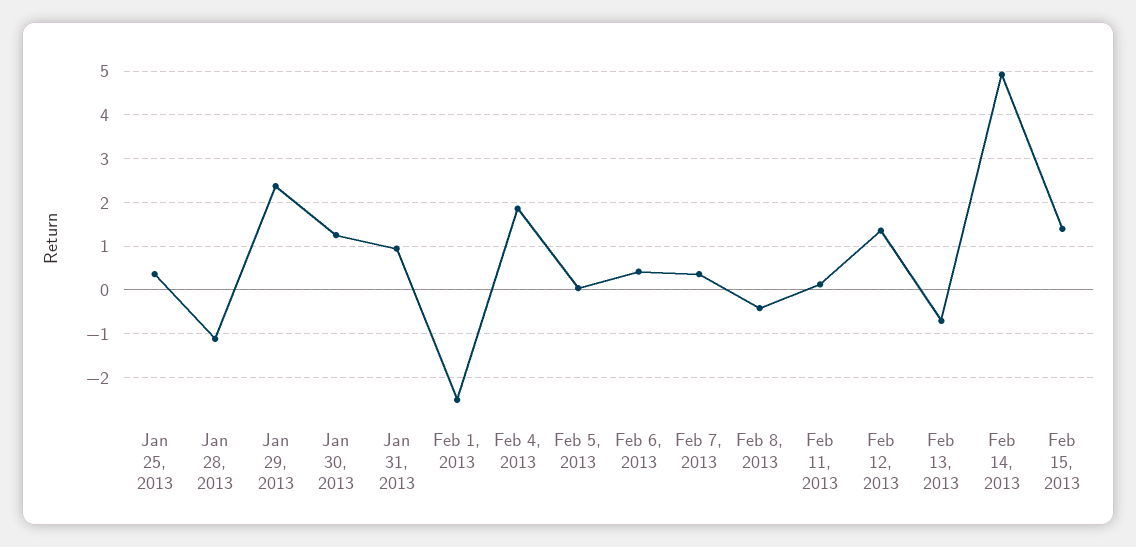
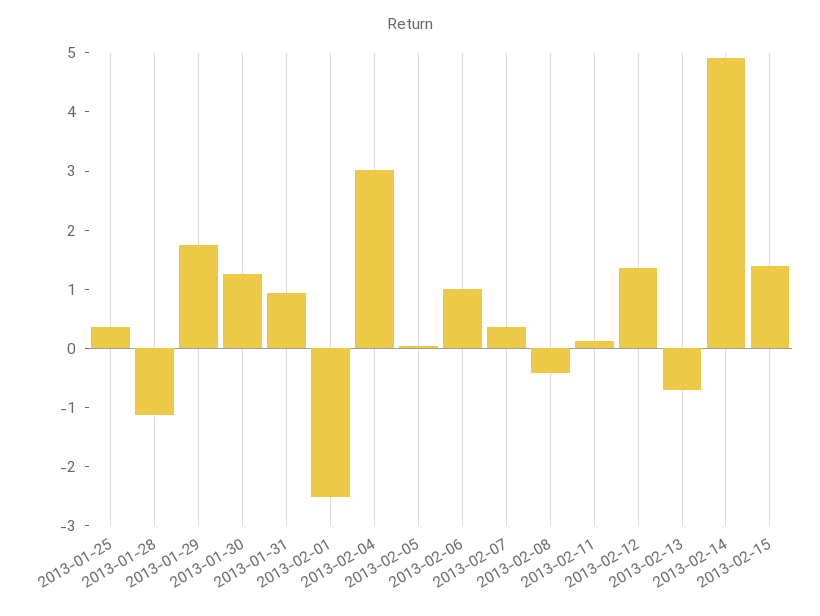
Jan 29, 2013: 2.4 -> 1.8
Feb 4, 2013: 1.8 -> 3
Feb 6, 2013: 0.4 -> 1

